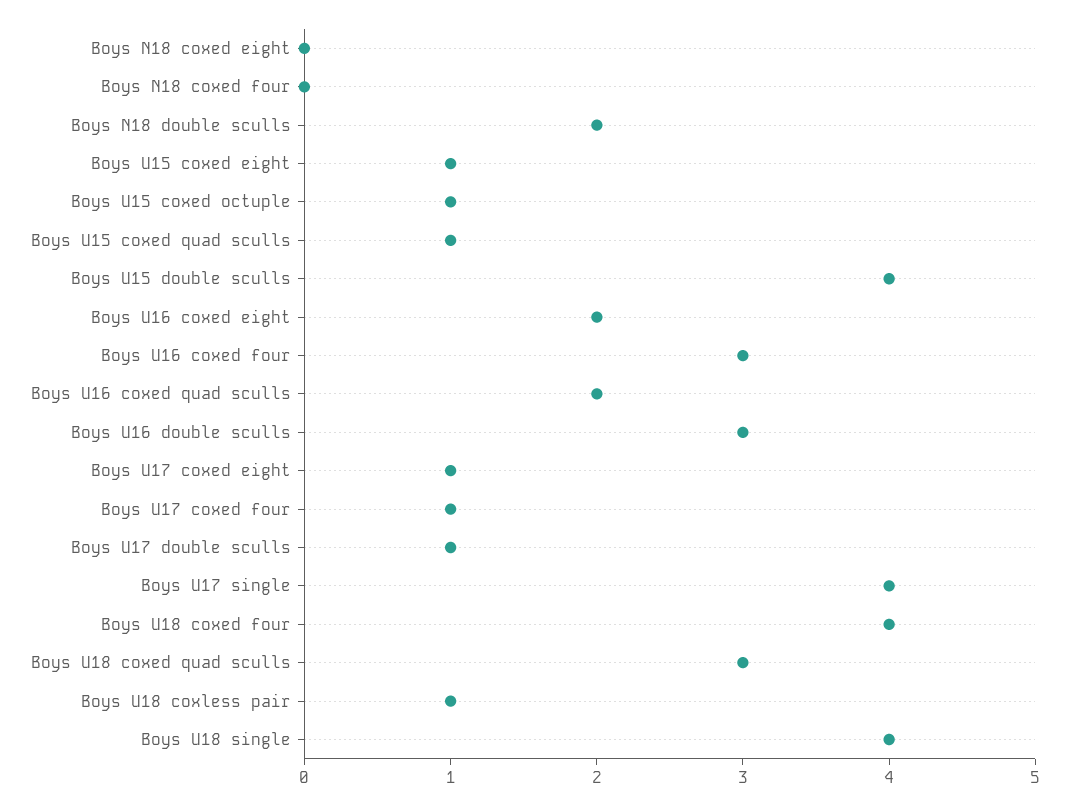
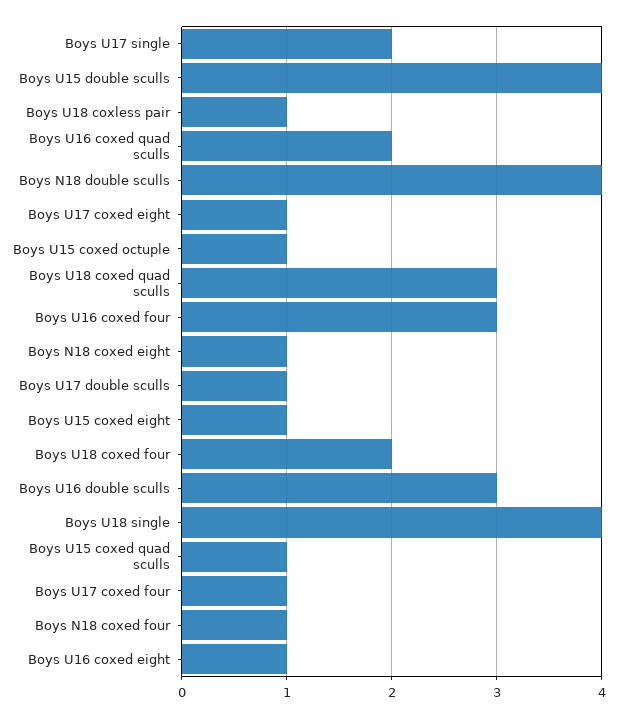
Boys N18 coxed eight: 0 -> 1
Boys N18 coxed four: 0 -> 1
Boys N18 double sculls: 2 -> 4
Boys U16 coxed eight: 2 -> 1
Boys U17 single: 4 -> 2
Boys U18 coxed four: 4 -> 2

